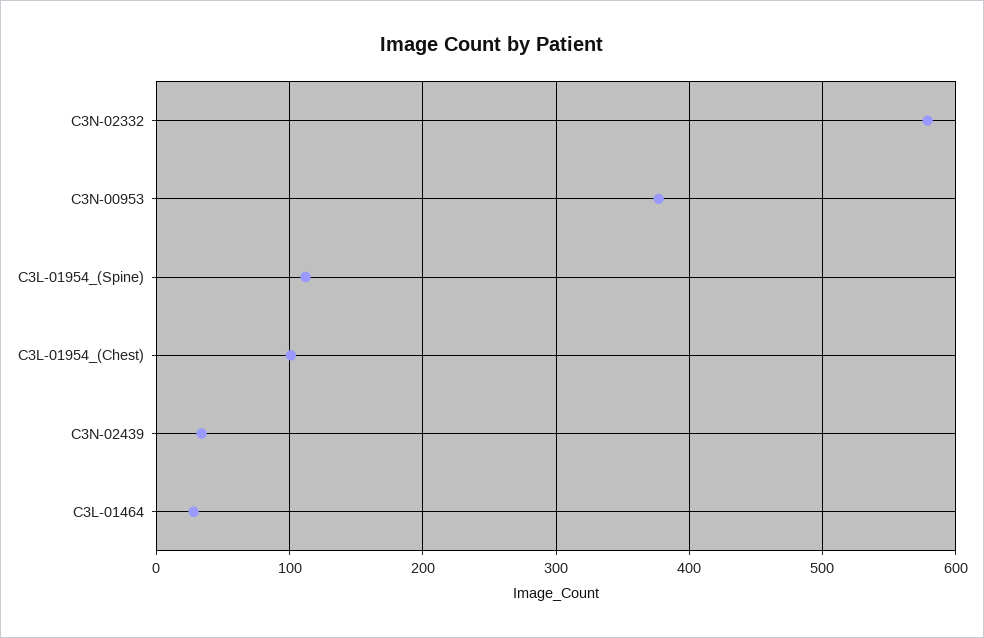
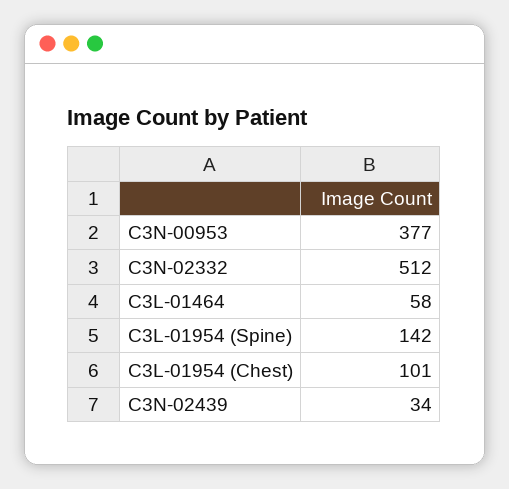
C3N-02332: 580 -> 512
C3L-01954_(Spine): 110 -> 142
C3L-01464: 30 -> 58

